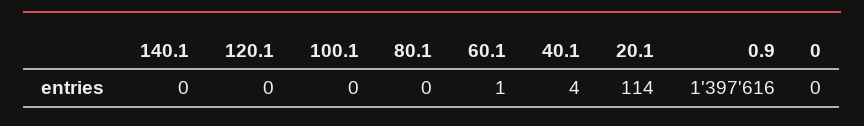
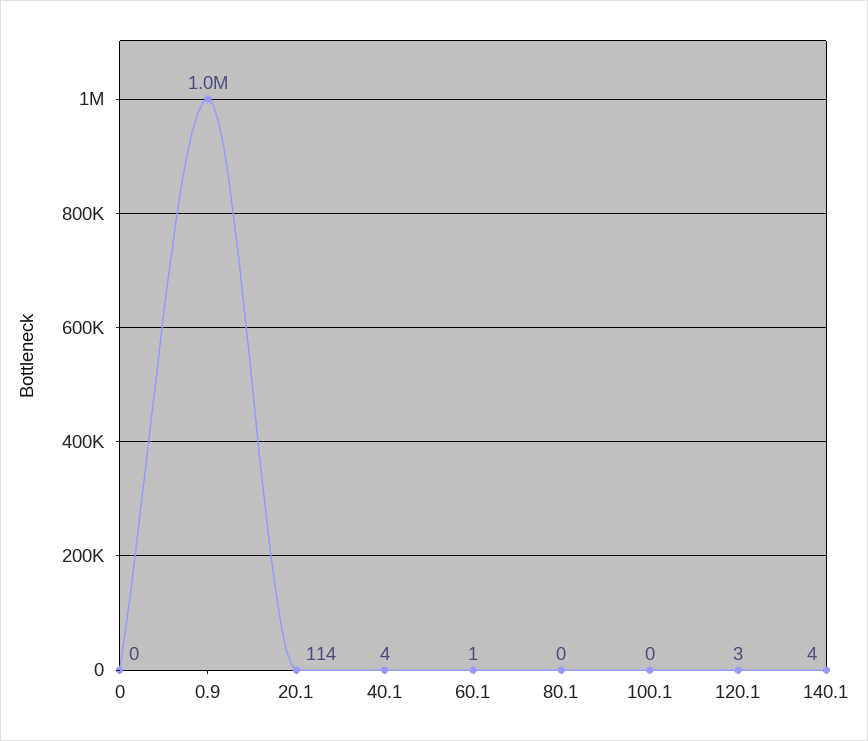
140.1: 0 -> 4
120.1: 0 -> 3
0.9: 1397616 -> 1000000

